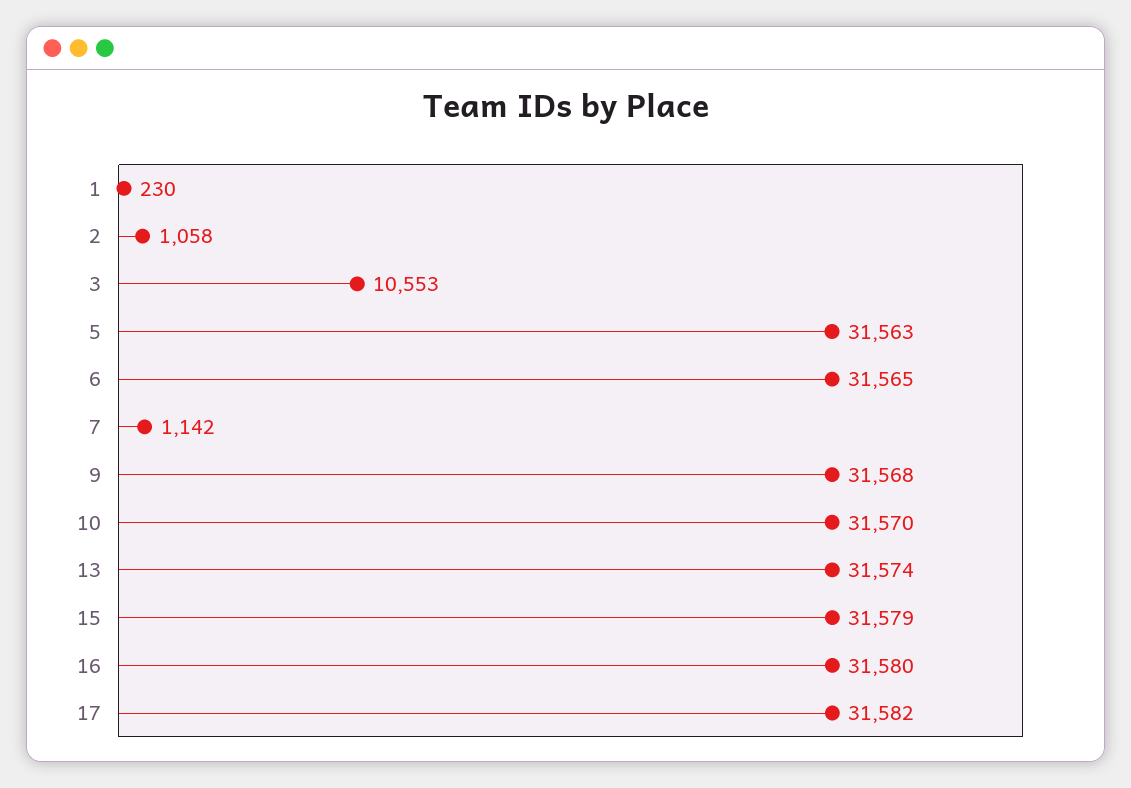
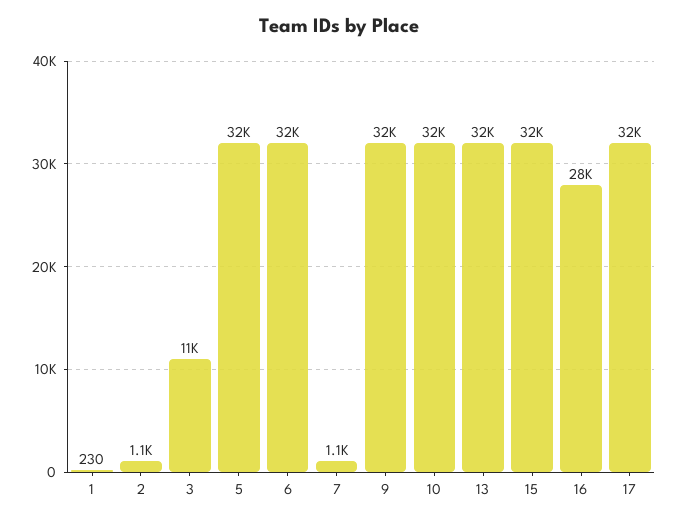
16: 31580 -> 28000

